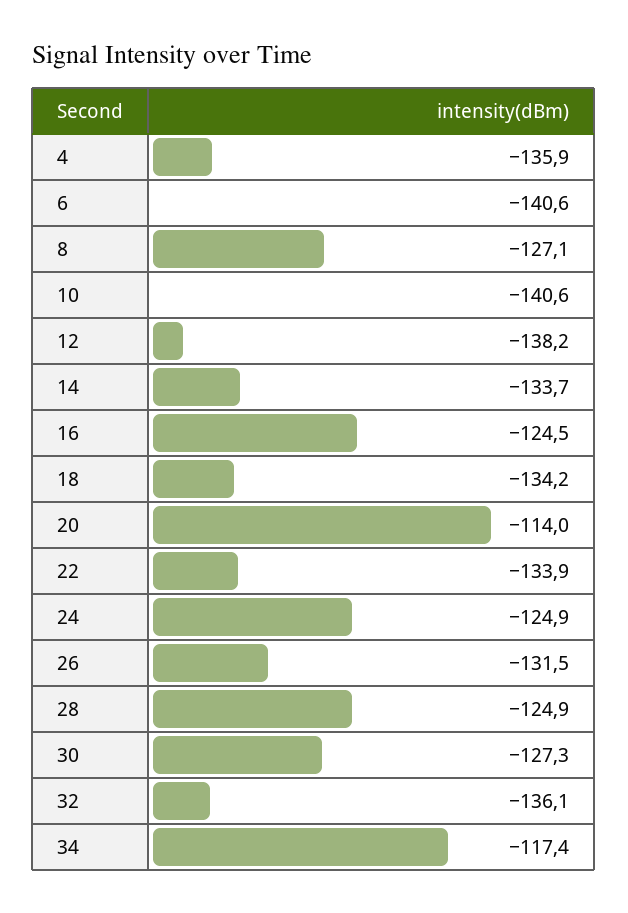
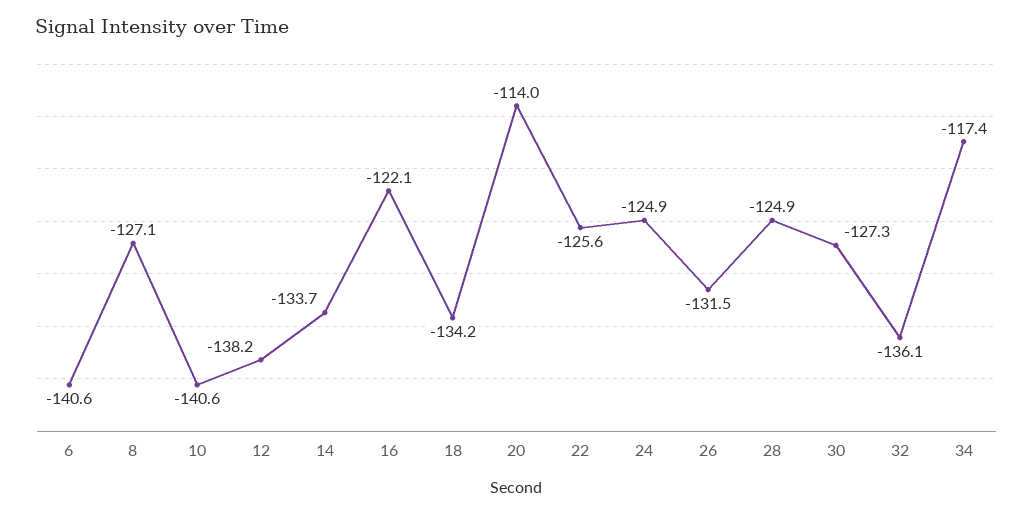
4: -135.9 -> none
16: -124.5 -> -122.1
22: -133.9 -> -125.6

